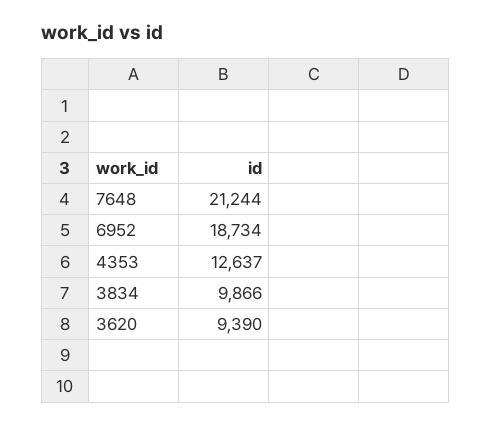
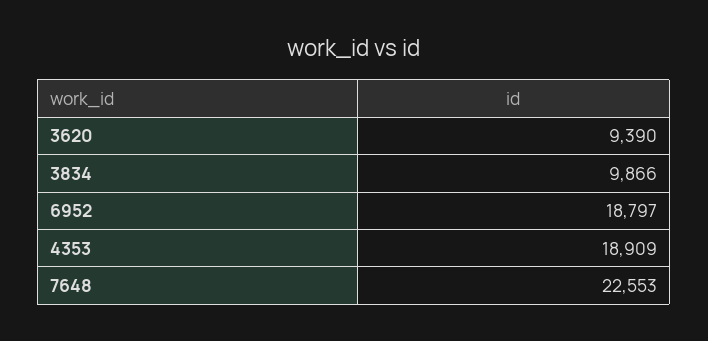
7648: 21244 -> 22553
6952: 18734 -> 18797
4353: 12637 -> 18909

